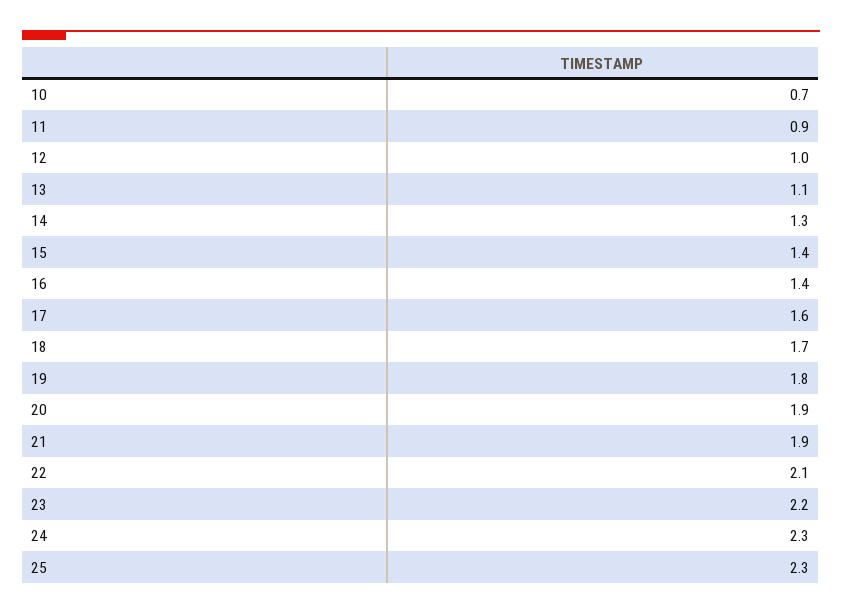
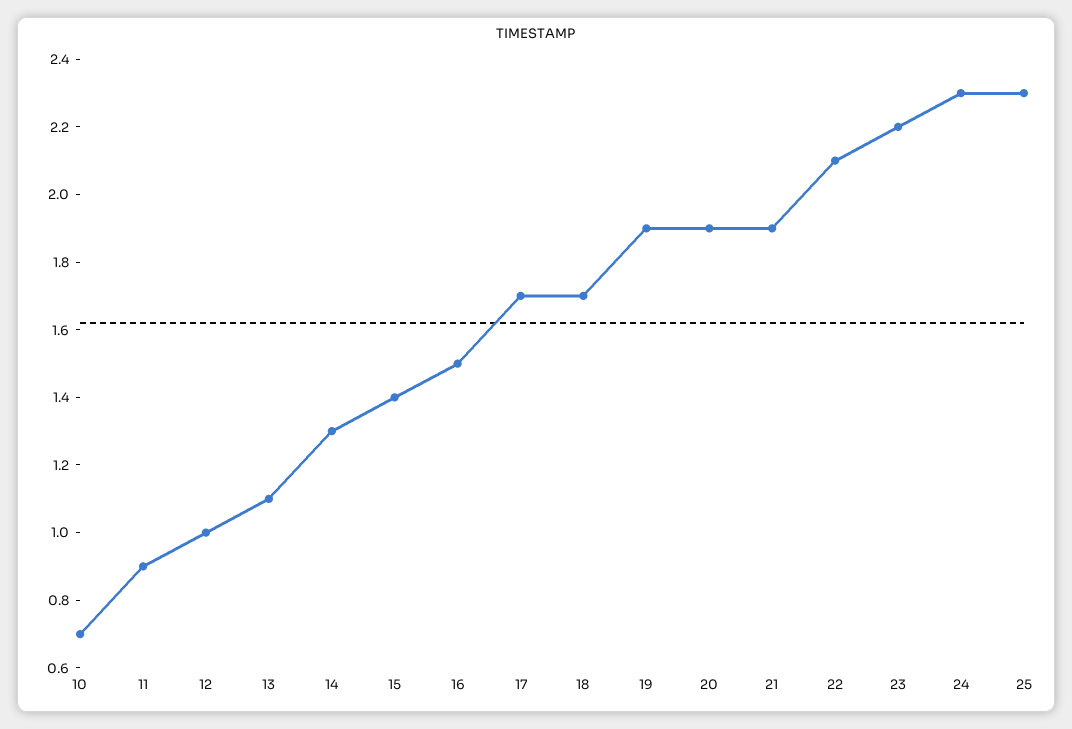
16: 1.4 -> 1.5
17: 1.6 -> 1.7
19: 1.8 -> 1.9

